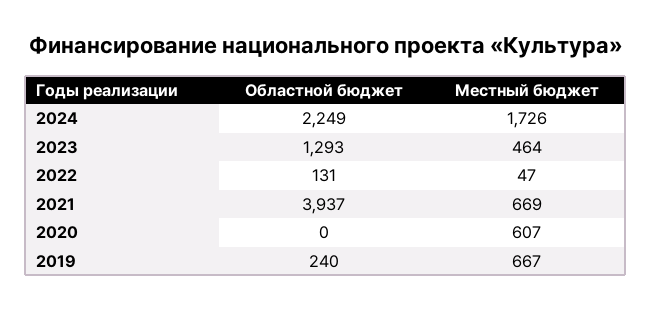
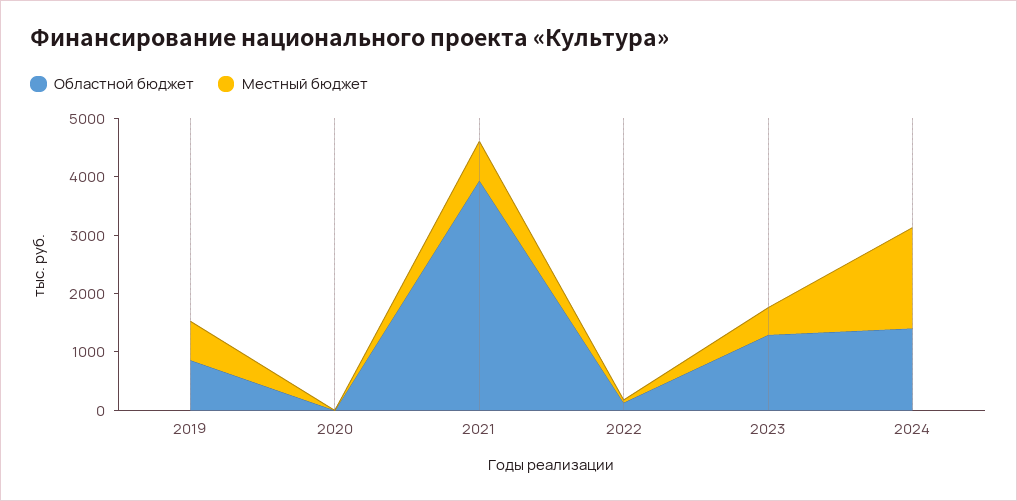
Областной бюджет, 2024: 2249 -> 1400
Местный бюджет, 2020: 607 -> 0
Областной бюджет, 2019: 240 -> 800

